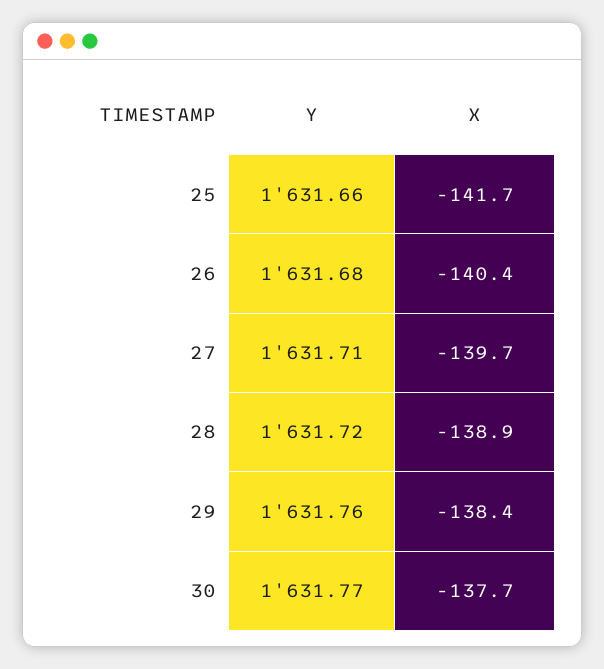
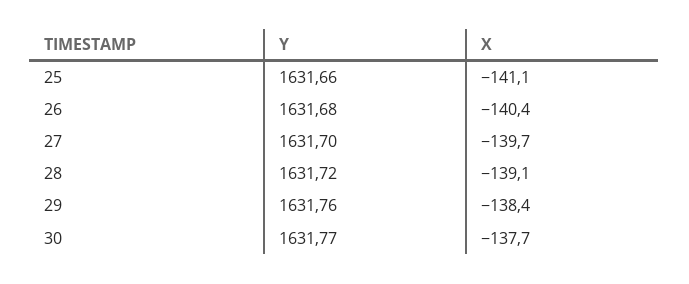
X, 25: -141.7 -> -141.1
Y, 27: 1631.71 -> 1631.7
X, 28: -138.9 -> -139.1

